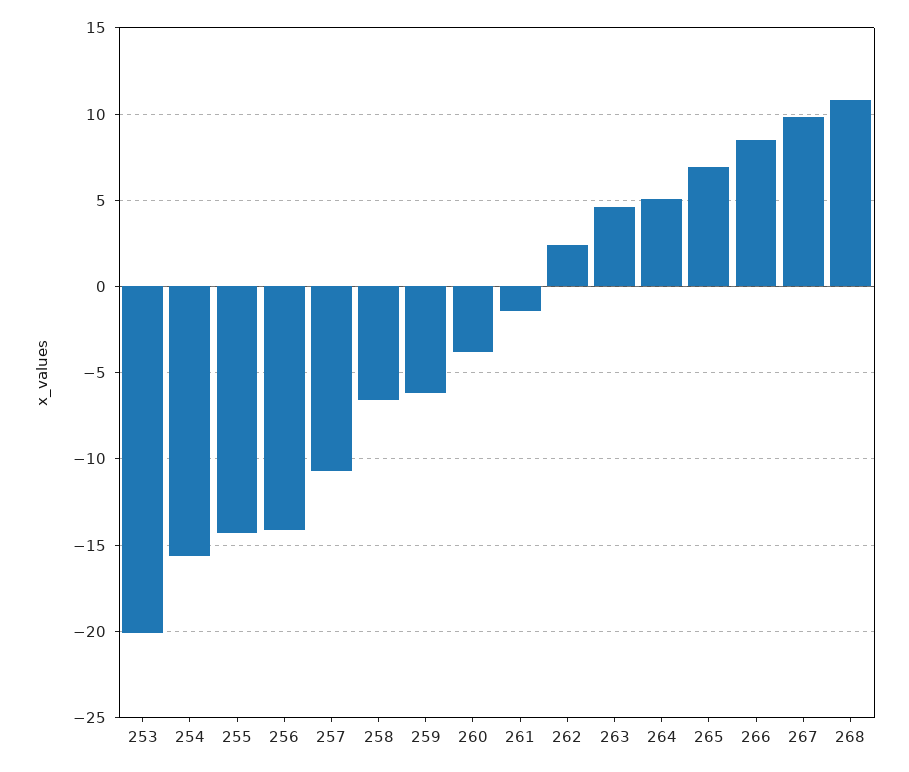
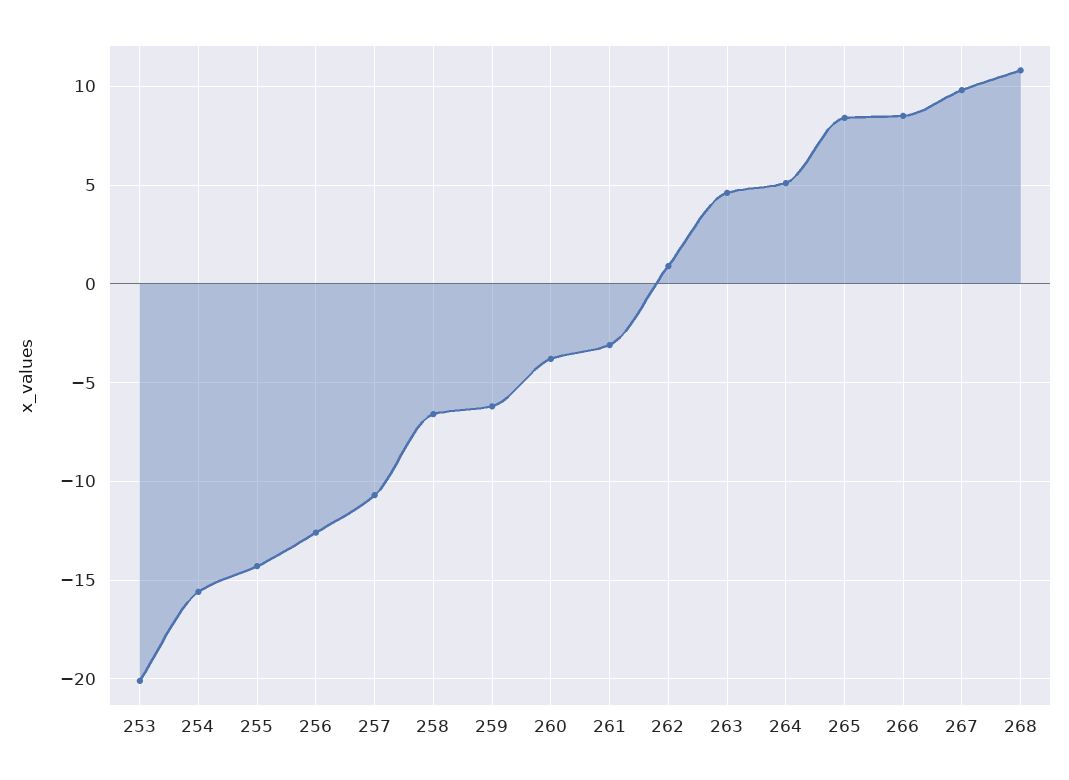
256: -14 -> -12.5
261: -1.5 -> -3
262: 2.5 -> 1
265: 7 -> 8.5

